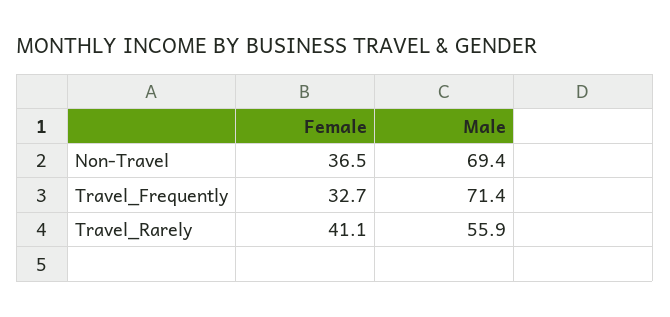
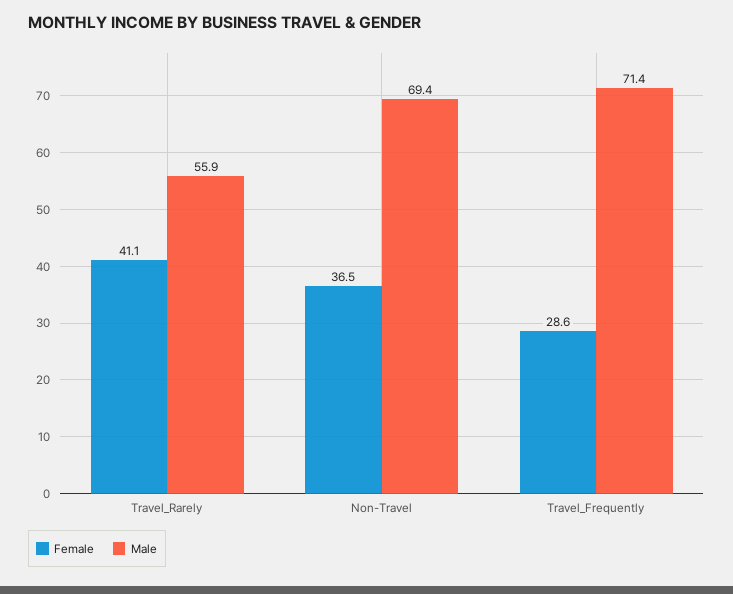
Female, Travel_Frequently: 32.7 -> 28.6

